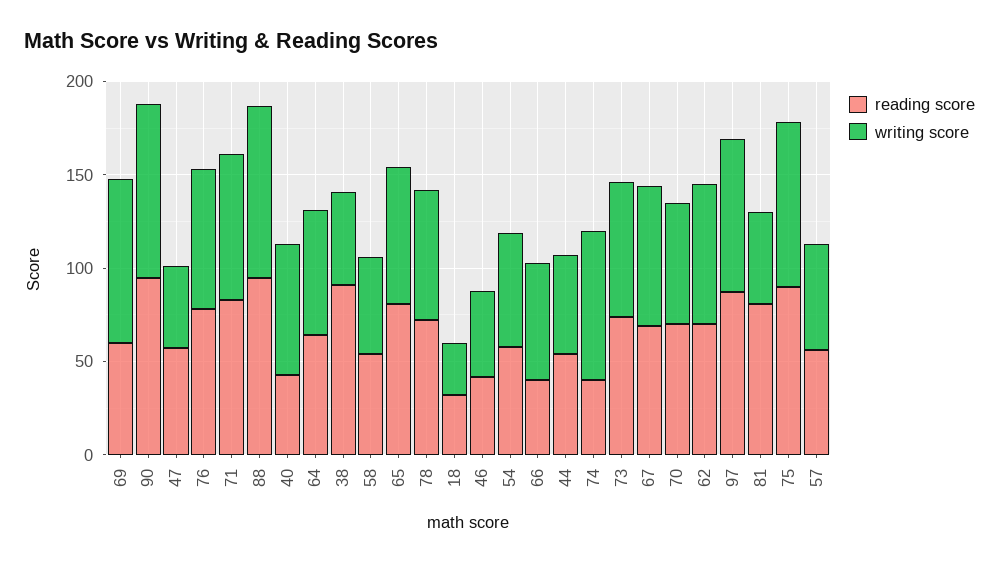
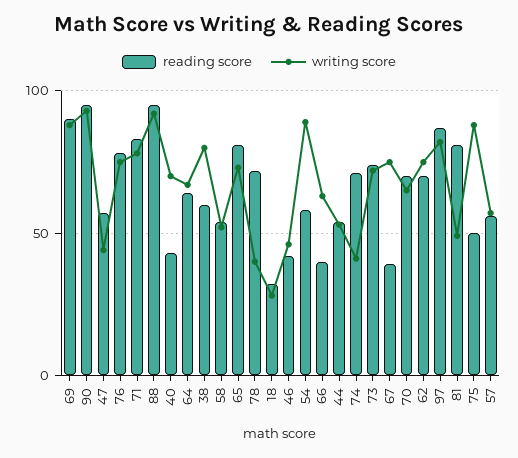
reading score, 69: 60 -> 90
reading score, 38: 90 -> 60
writing score, 38: 50 -> 80
writing score, 78: 70 -> 40
writing score, 54: 60 -> 90
reading score, 74: 40 -> 70
writing score, 74: 80 -> 40
reading score, 67: 70 -> 40
reading score, 75: 90 -> 50

